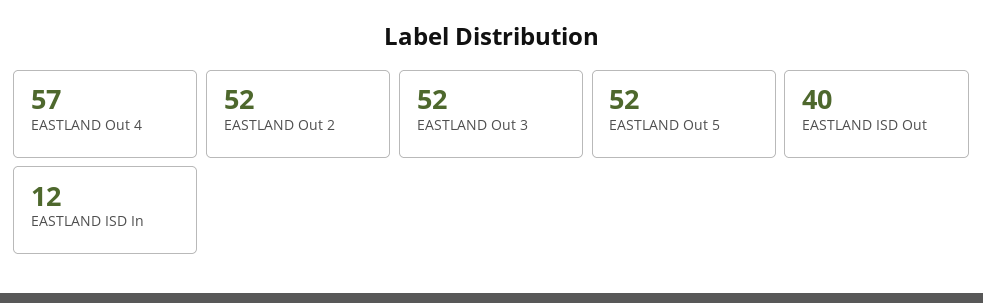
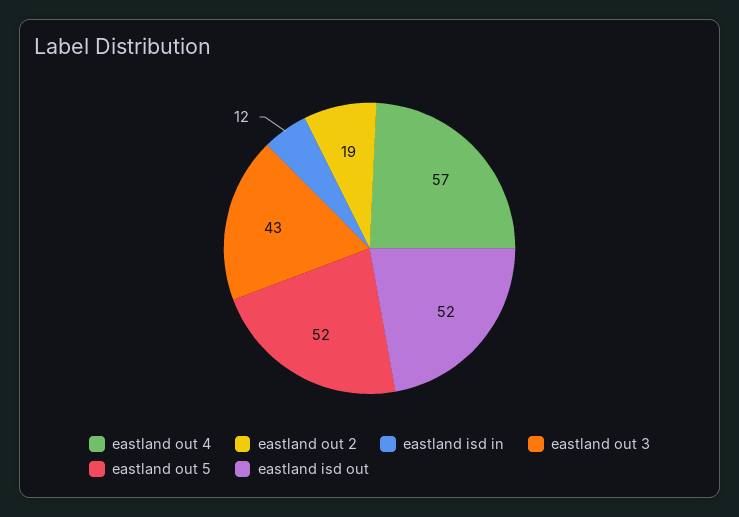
EASTLAND Out 2: 52 -> 19
EASTLAND Out 3: 52 -> 43
EASTLAND ISD Out: 40 -> 52

